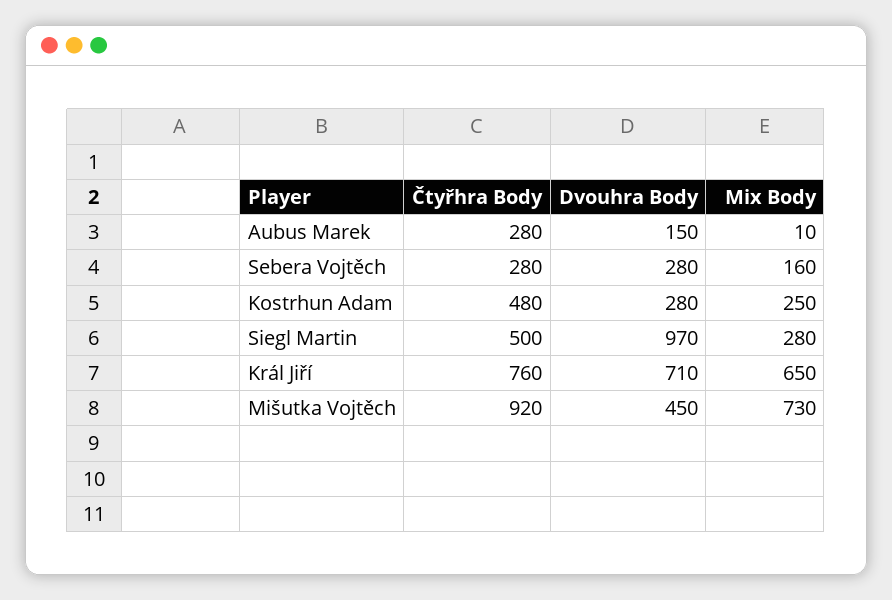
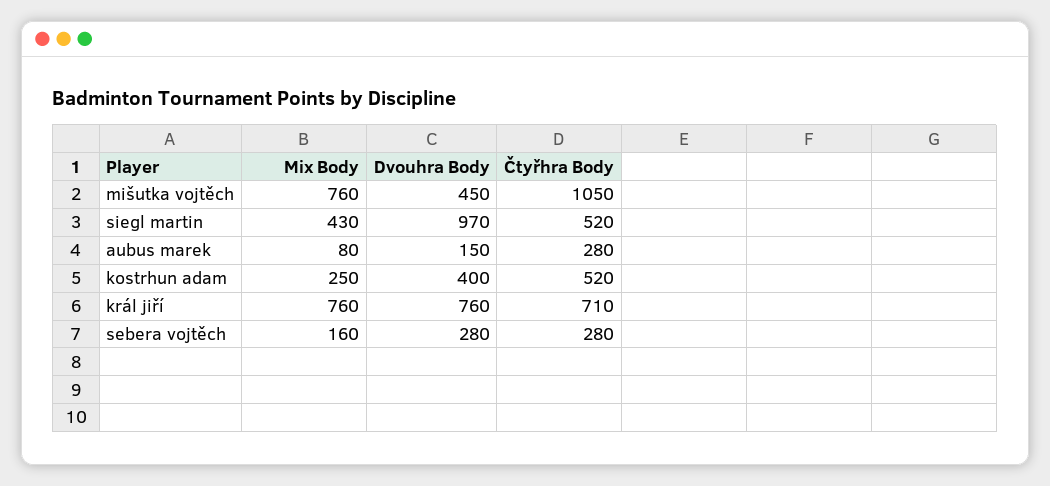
Mix Body, Aubus Marek: 10 -> 80
Čtyřhra Body, Kostrhun Adam: 480 -> 520
Dvouhra Body, Kostrhun Adam: 280 -> 400
Čtyřhra Body, Siegl Martin: 500 -> 520
Mix Body, Siegl Martin: 280 -> 430
Čtyřhra Body, Král Jiří: 760 -> 710
Dvouhra Body, Král Jiří: 710 -> 760
Mix Body, Král Jiří: 650 -> 760
Čtyřhra Body, Mišutka Vojtěch: 920 -> 1050
Mix Body, Mišutka Vojtěch: 730 -> 760

